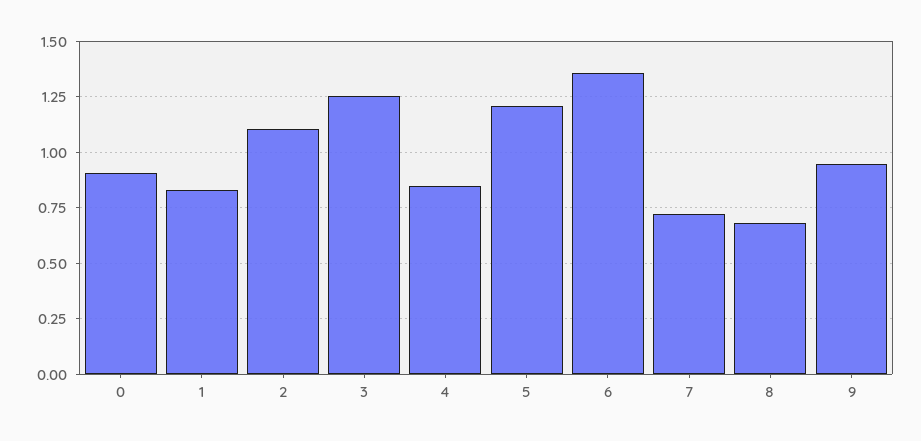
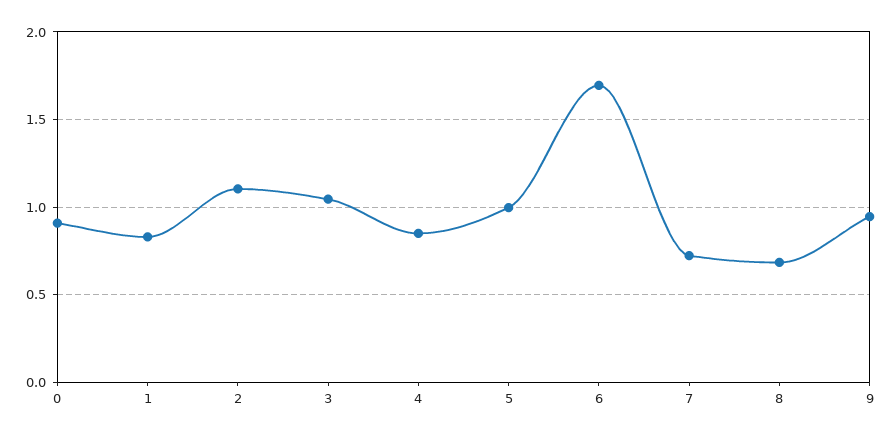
3: 1.25 -> 1.05
5: 1.2 -> 1
6: 1.35 -> 1.7

